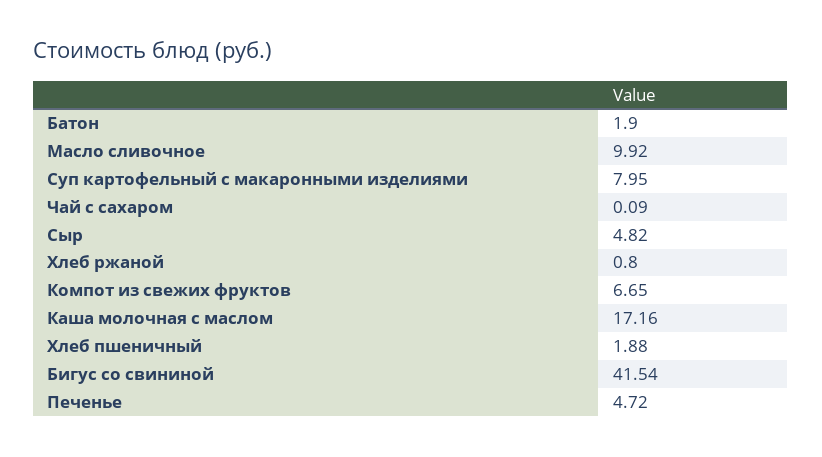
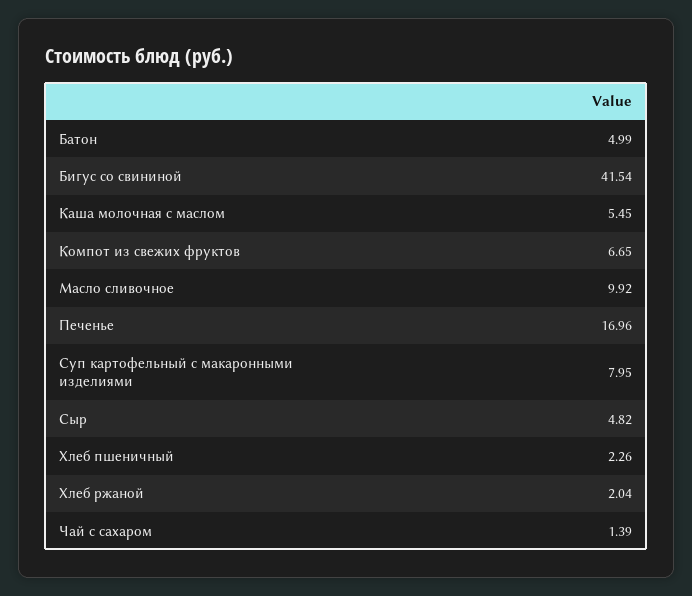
Батон: 1.9 -> 4.99
Чай с сахаром: 0.09 -> 1.39
Хлеб ржаной: 0.8 -> 2.04
Каша молочная с маслом: 17.16 -> 5.45
Хлеб пшеничный: 1.88 -> 2.26
Печенье: 4.72 -> 16.96

